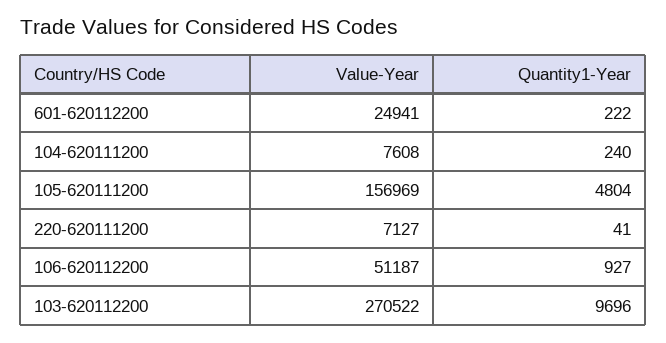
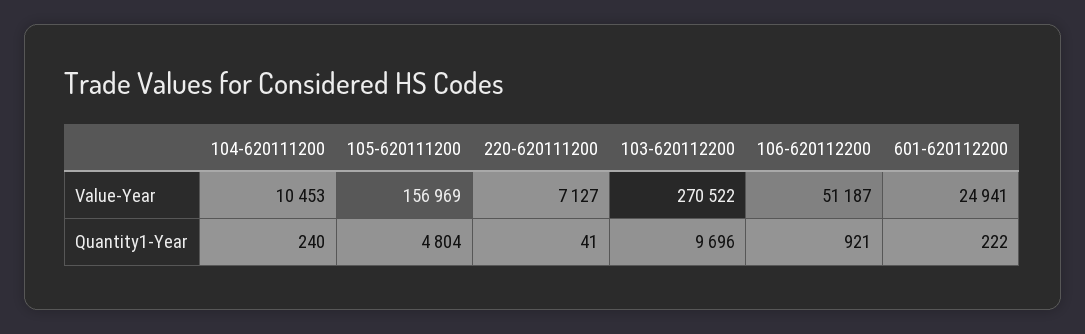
Value-Year, 104-620111200: 7608 -> 10453
Quantity1-Year, 106-620112200: 927 -> 921

